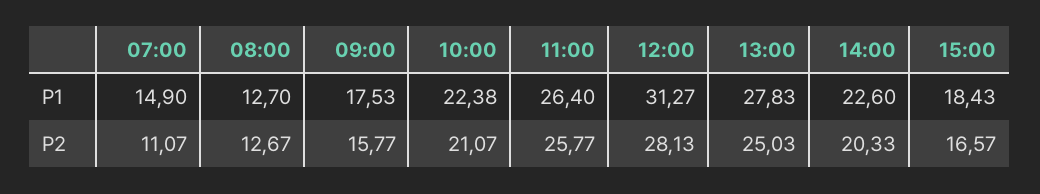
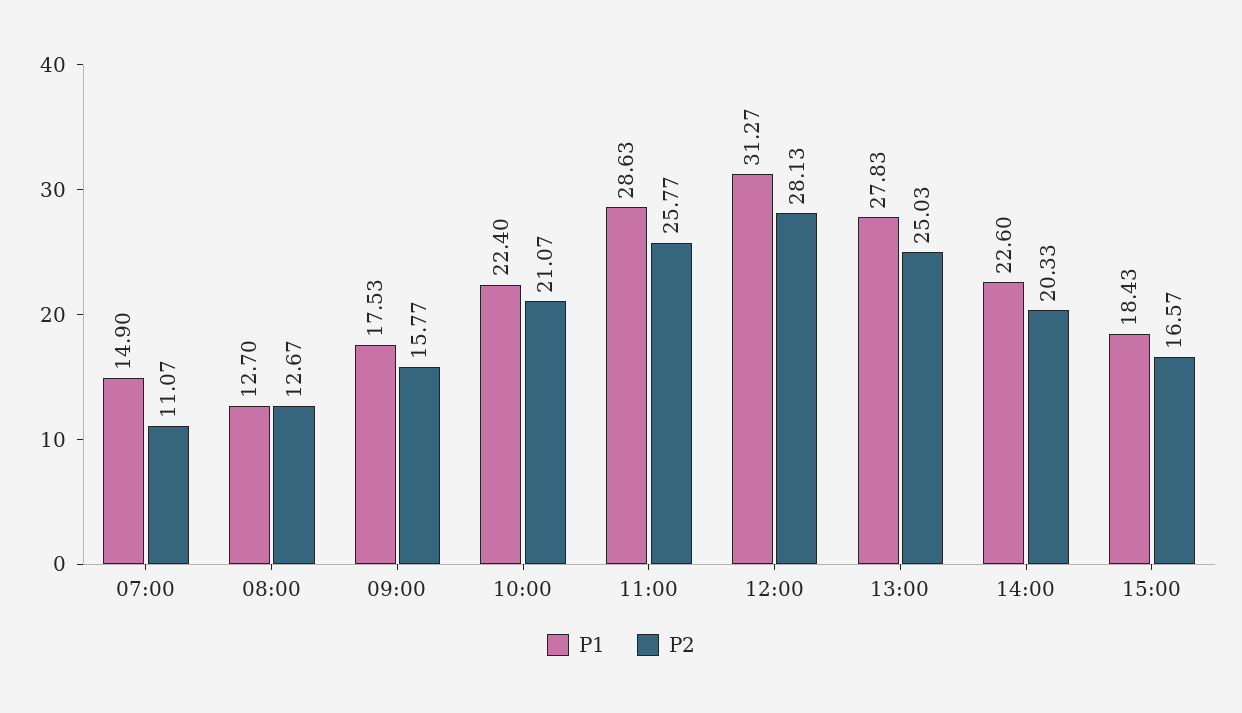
P1, 10:00: 22.38 -> 22.4
P1, 11:00: 26.4 -> 28.63

